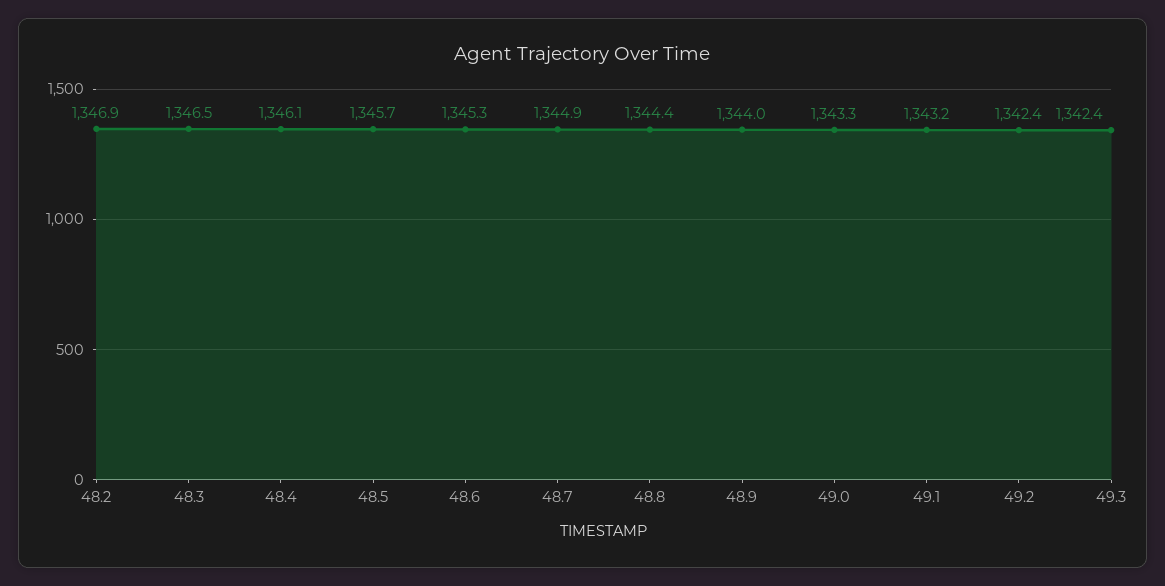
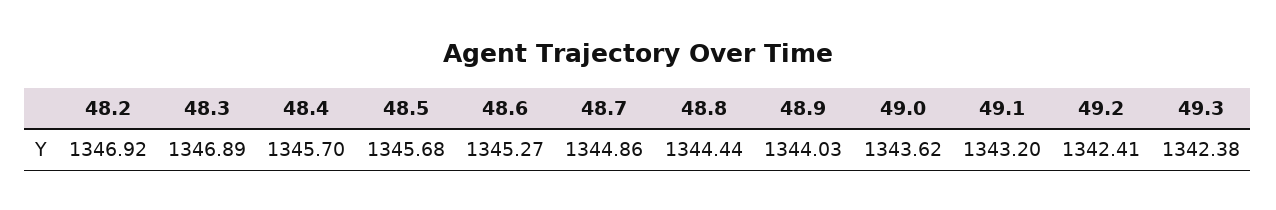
48.3: 1346.5 -> 1346.89
48.4: 1346.1 -> 1345.7
49.0: 1343.3 -> 1343.62

